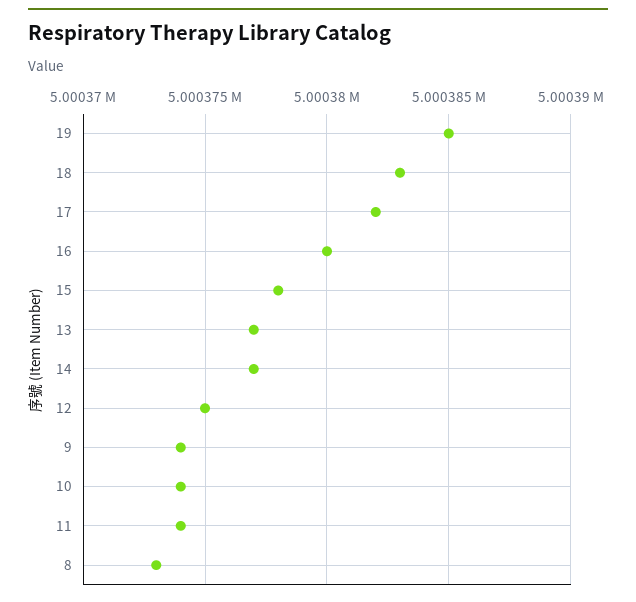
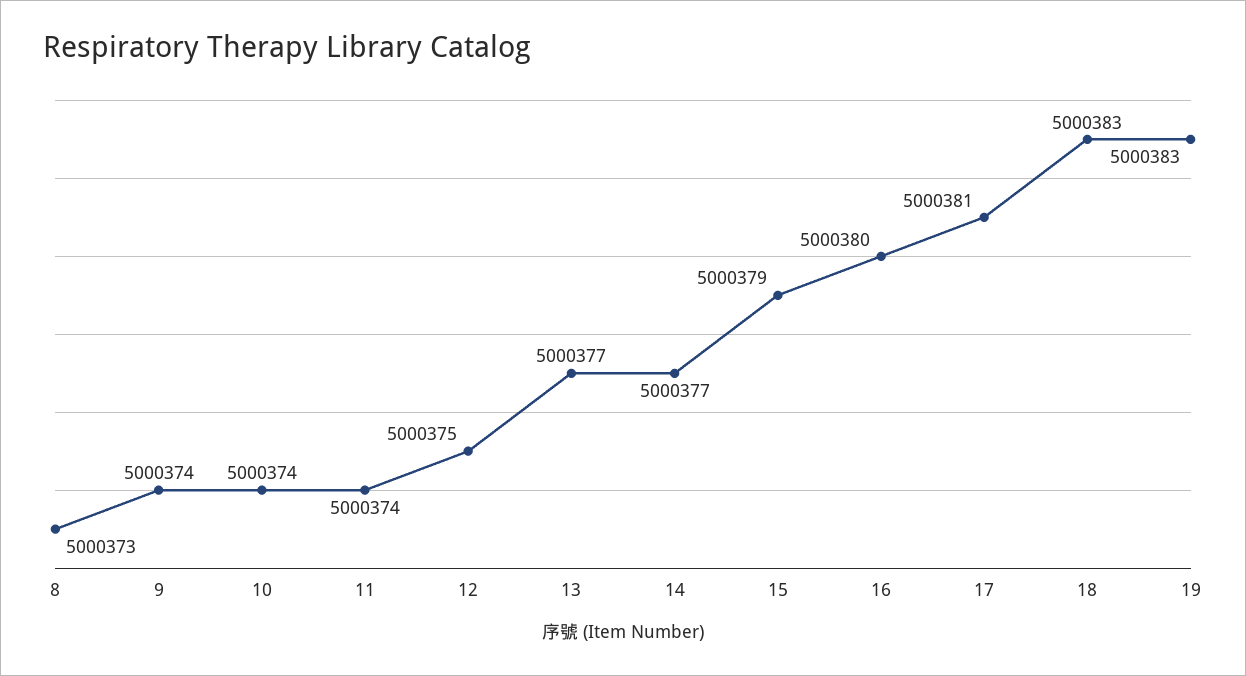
19: 5000385 -> 5000383
17: 5000382 -> 5000381
15: 5000378 -> 5000379

